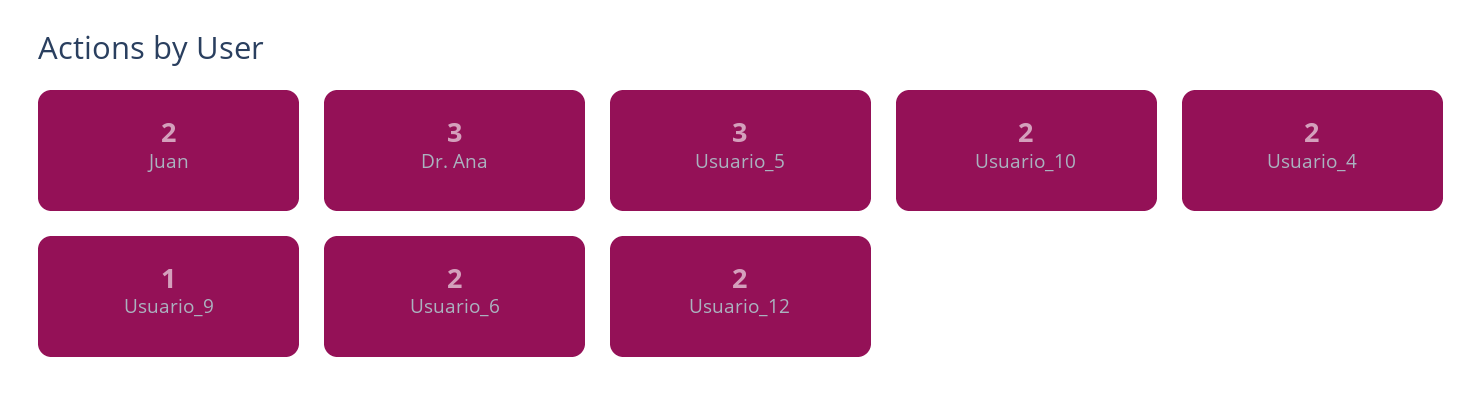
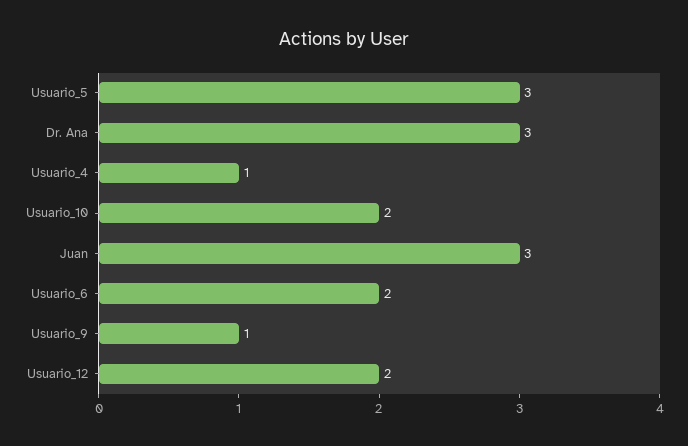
Juan: 2 -> 3
Usuario_4: 2 -> 1

